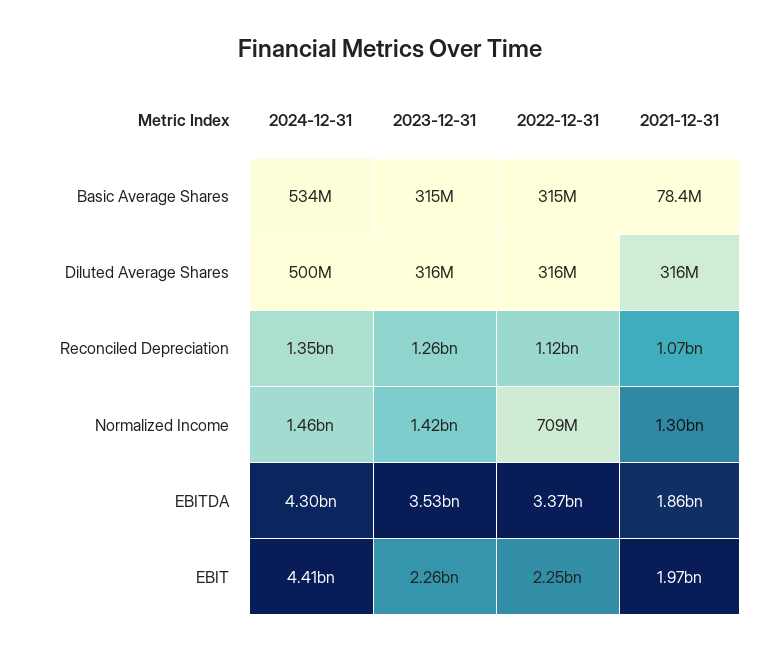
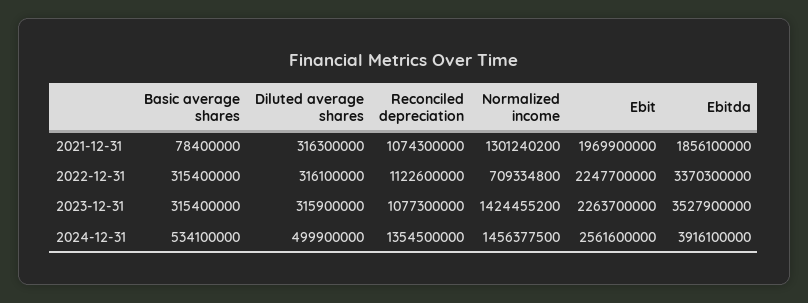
2023-12-31, Reconciled Depreciation: 1260000000 -> 1077300000
2024-12-31, EBITDA: 4300000000 -> 3916100000
2024-12-31, EBIT: 4410000000 -> 2561600000

